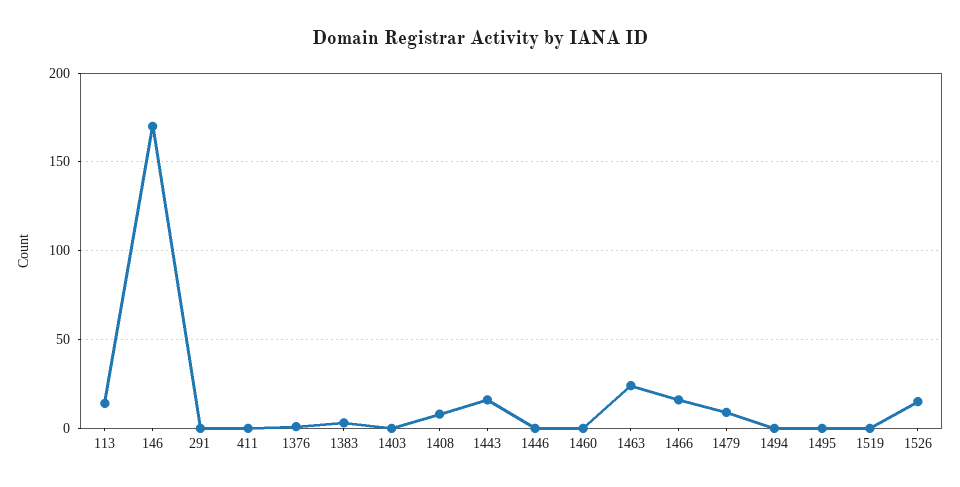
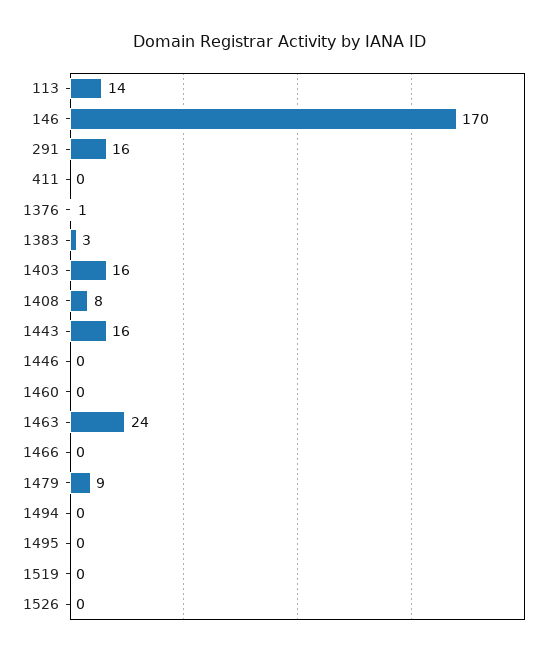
291: 0 -> 16
1403: 0 -> 16
1466: 15 -> 0
1526: 15 -> 0

